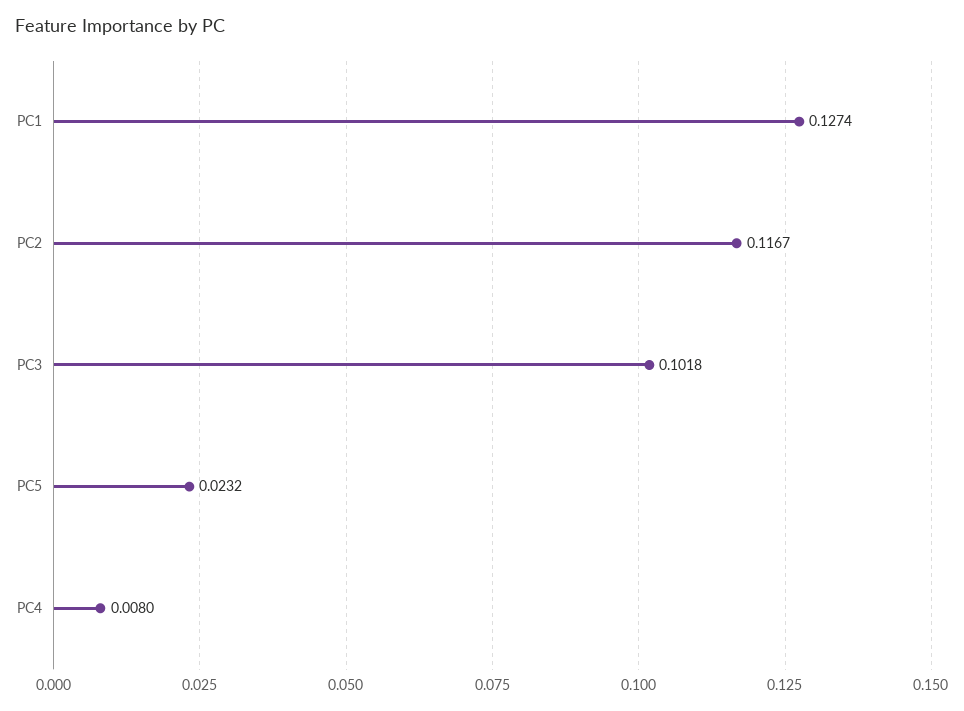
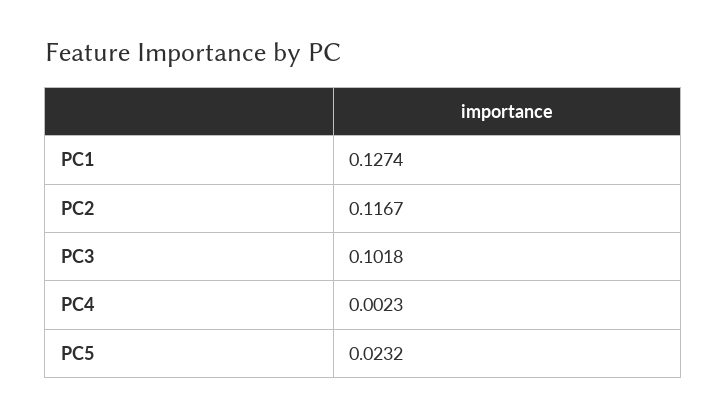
PC4: 0.008 -> 0.0023

